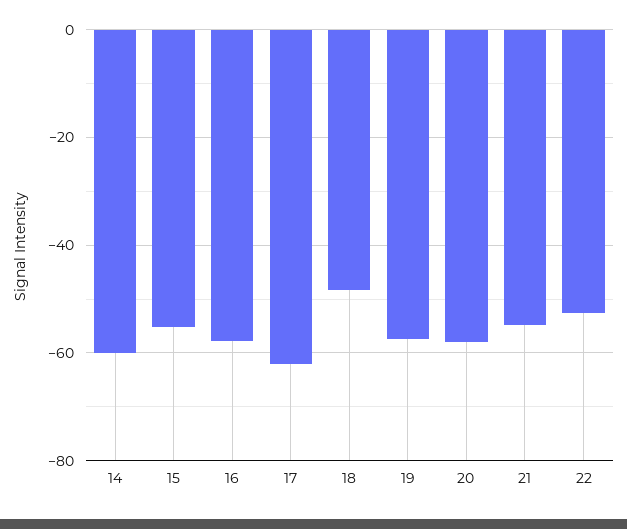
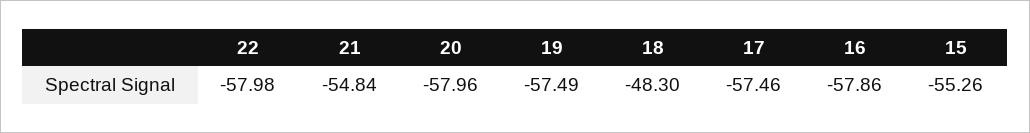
14: -60 -> none
17: -62 -> -57.46
22: -52 -> -57.98

